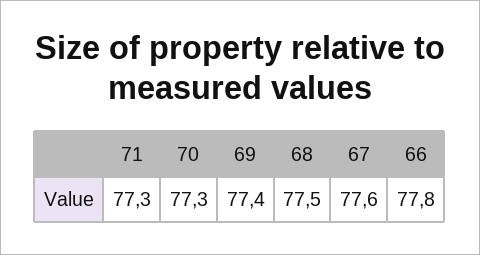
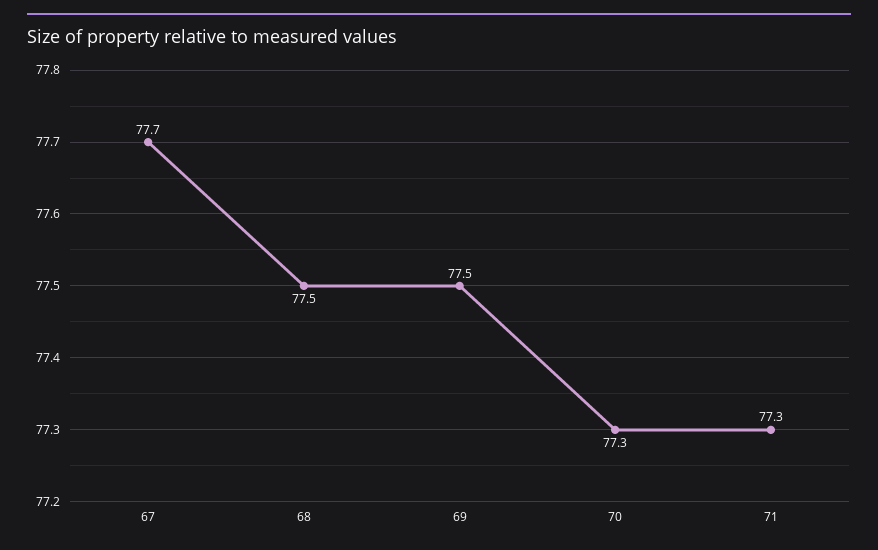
69: 77.4 -> 77.5
67: 77.6 -> 77.7
66: 77.8 -> none

